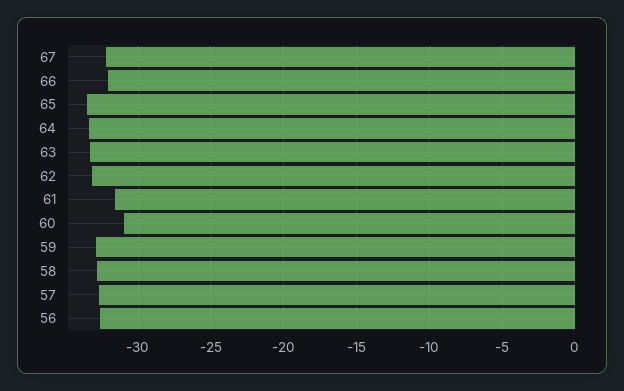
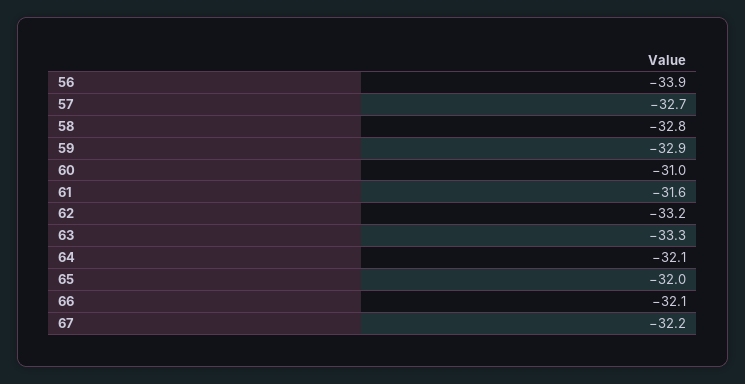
65: -33.5 -> -32
64: -33.5 -> -32.1
56: -32.5 -> -33.9

